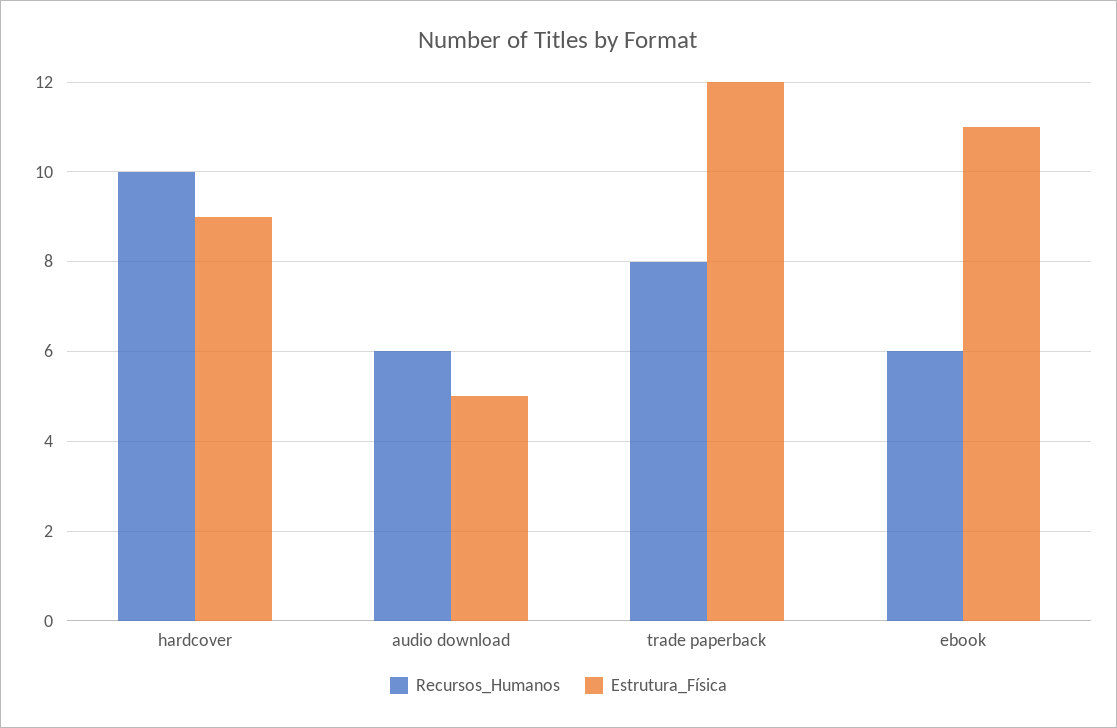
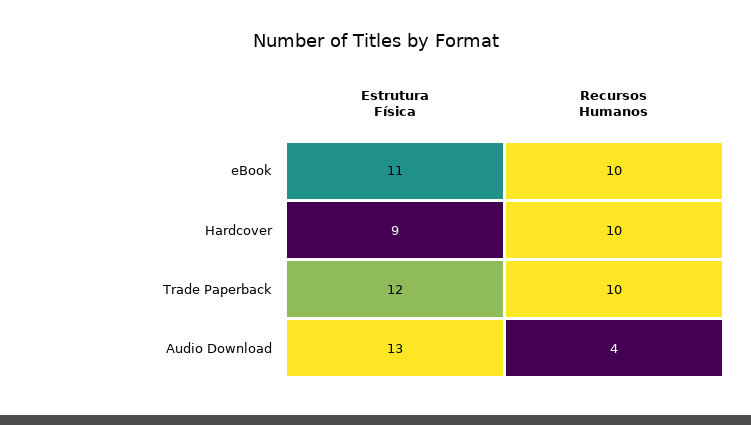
Recursos_Humanos, audio download: 6 -> 4
Estrutura_Física, audio download: 5 -> 13
Recursos_Humanos, trade paperback: 8 -> 10
Recursos_Humanos, ebook: 6 -> 10

